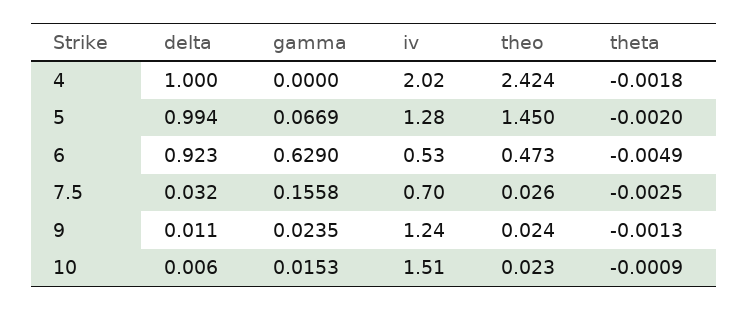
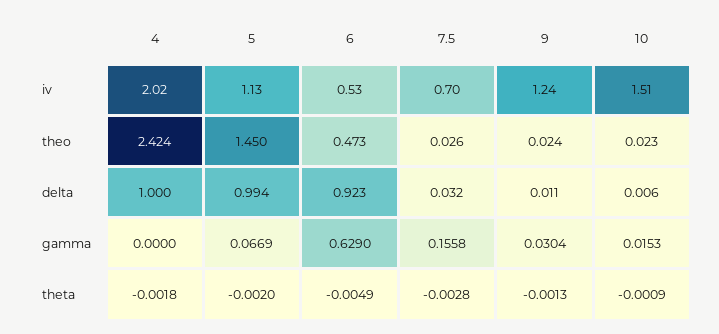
iv, 5: 1.28 -> 1.13
theta, 7.5: -0.0025 -> -0.0028
gamma, 9: 0.0235 -> 0.0304

